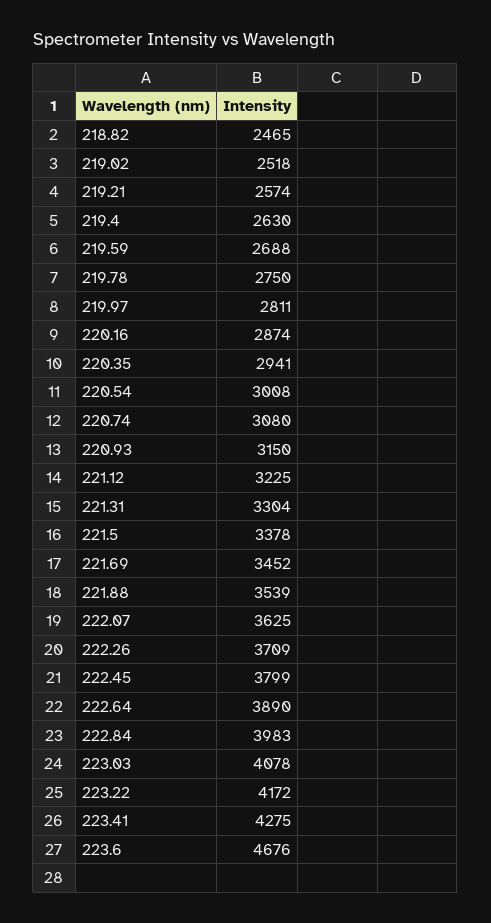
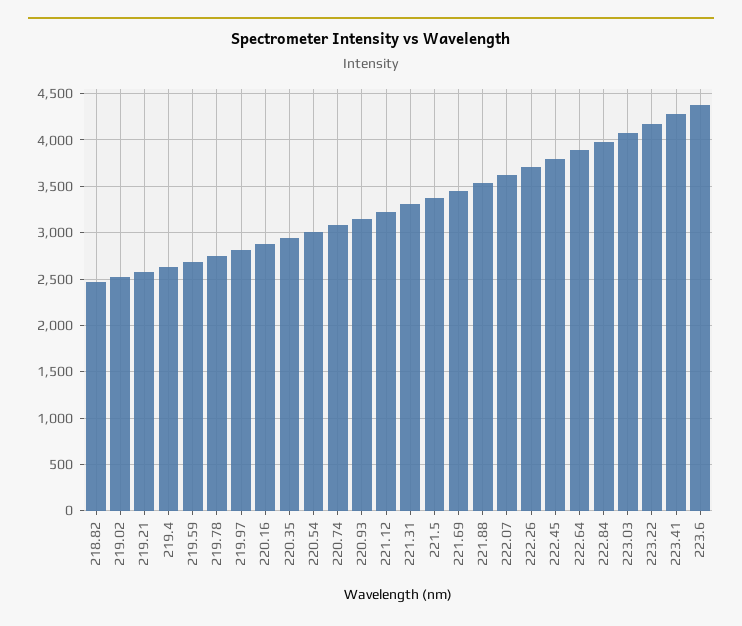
223.6: 4676 -> 4400

